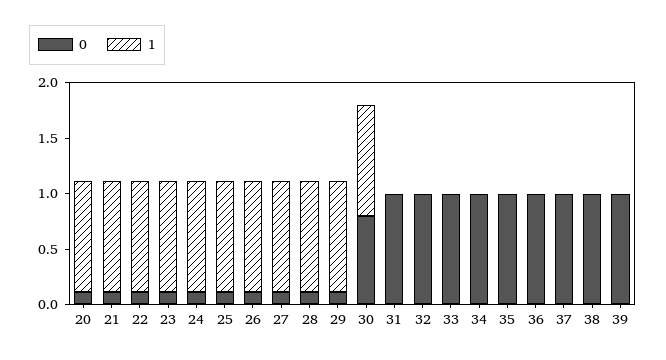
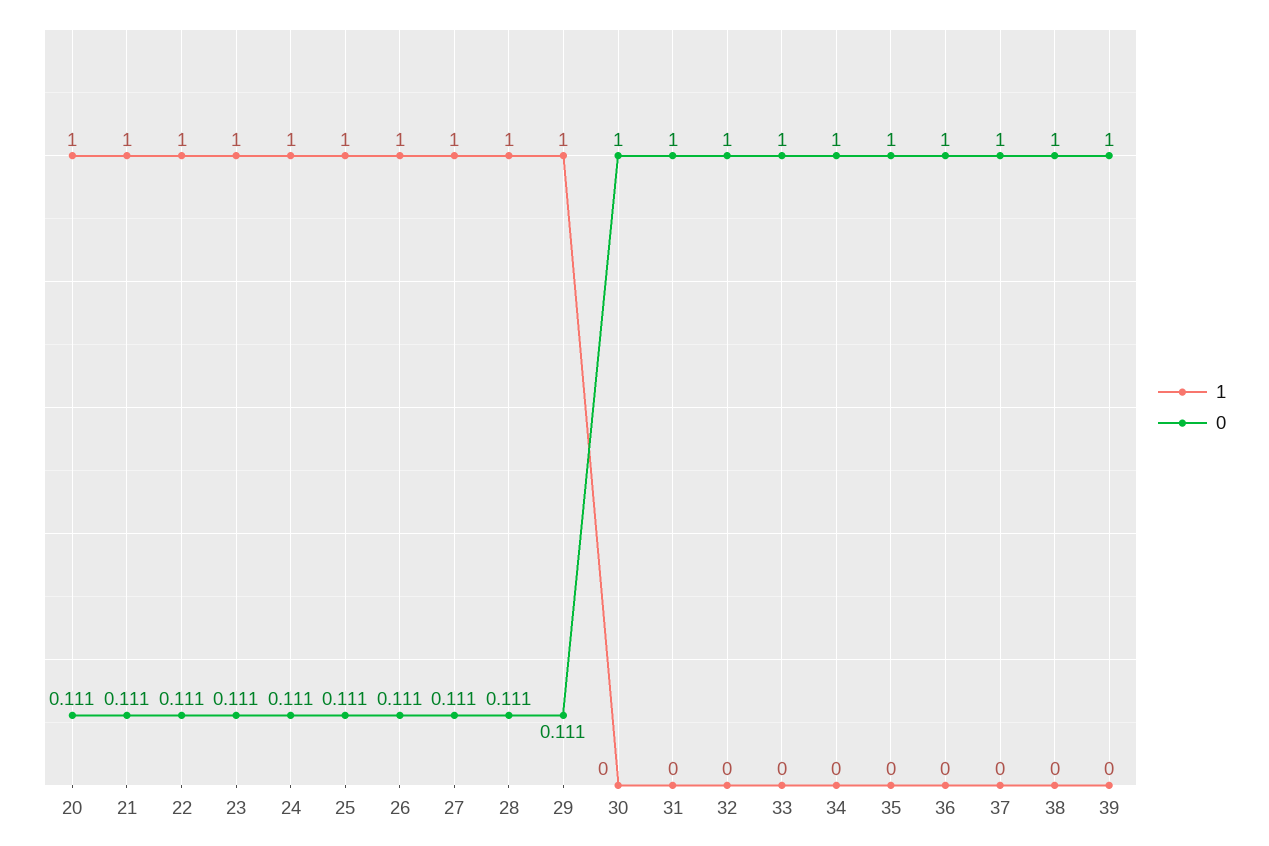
0, 30: 0.8 -> 1
1, 30: 1 -> 0

